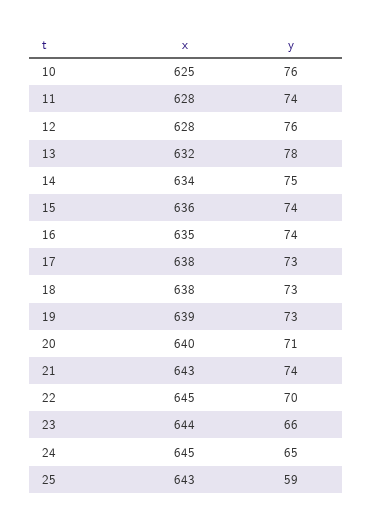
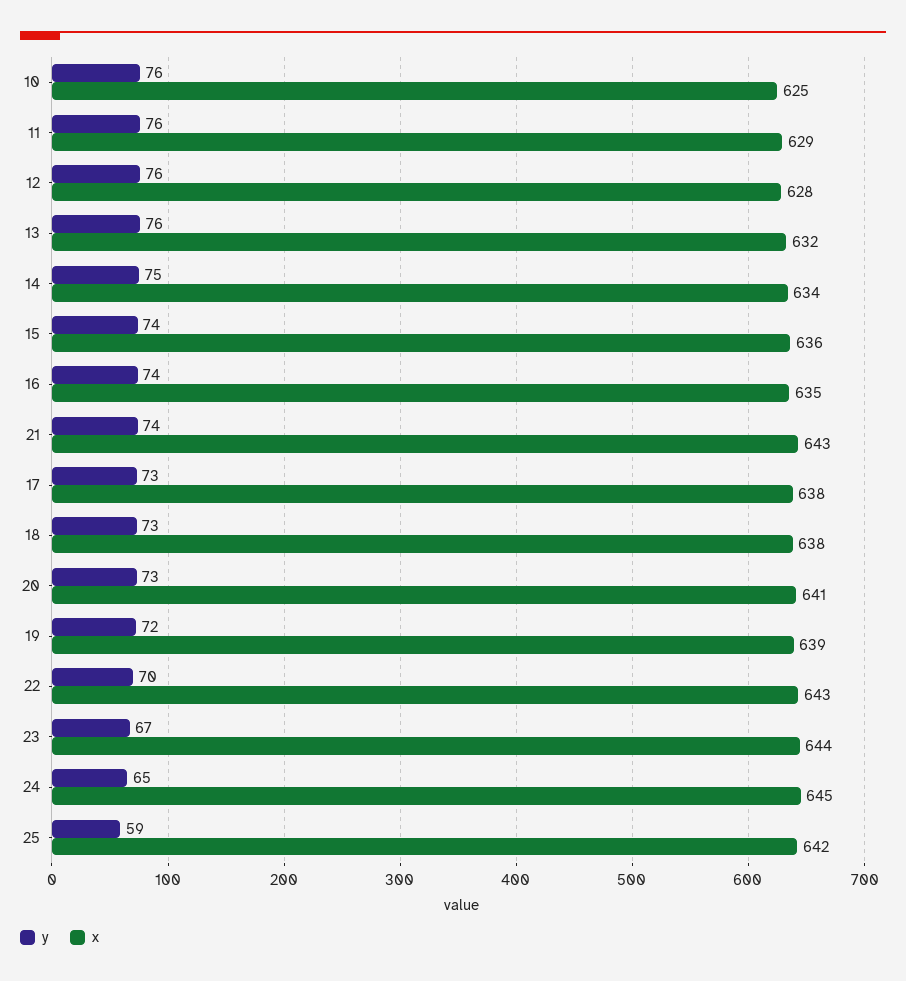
x, 11: 628 -> 629
y, 11: 74 -> 76
y, 13: 78 -> 76
y, 19: 73 -> 72
x, 20: 640 -> 641
y, 20: 71 -> 73
x, 22: 645 -> 643
y, 23: 66 -> 67
x, 25: 643 -> 642

